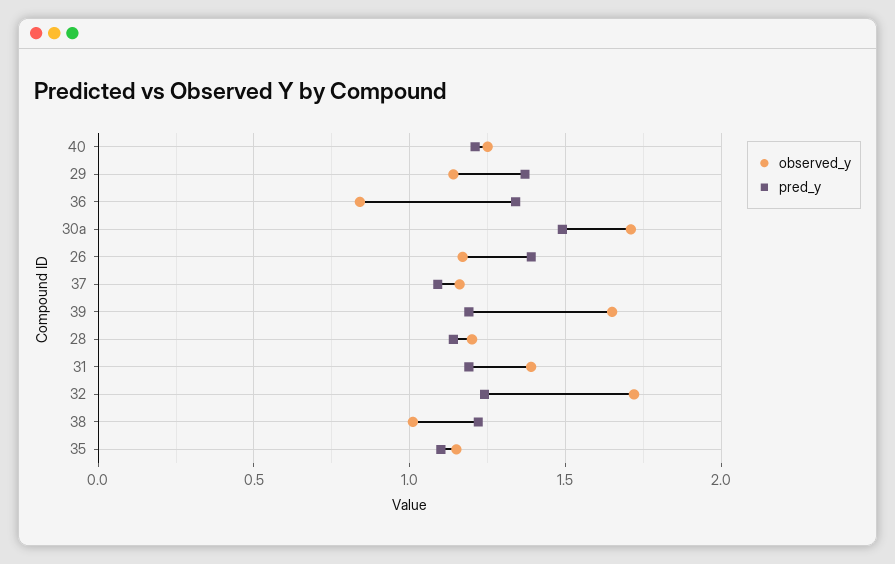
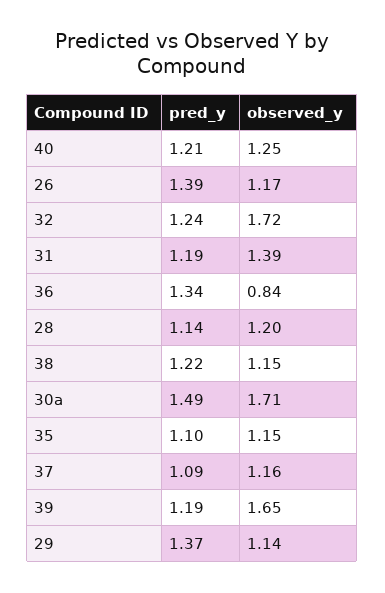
observed_y, 38: 1 -> 1.15

